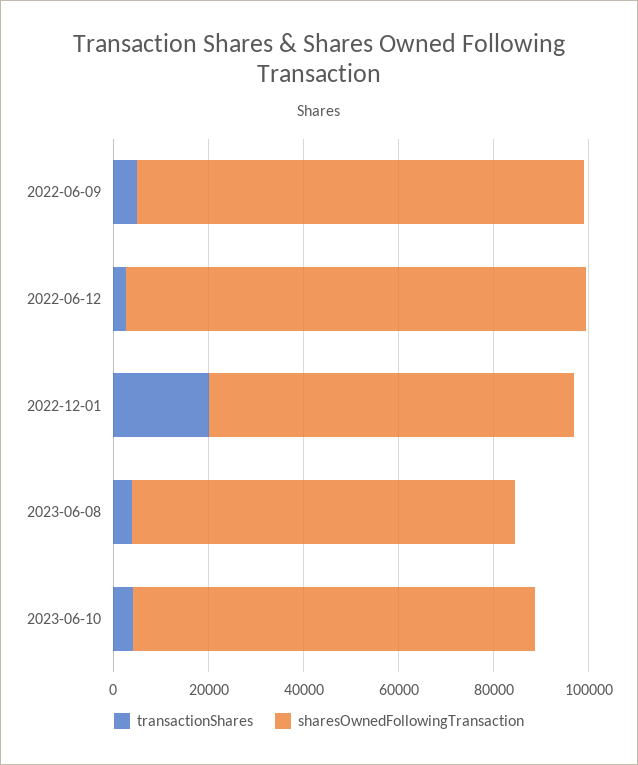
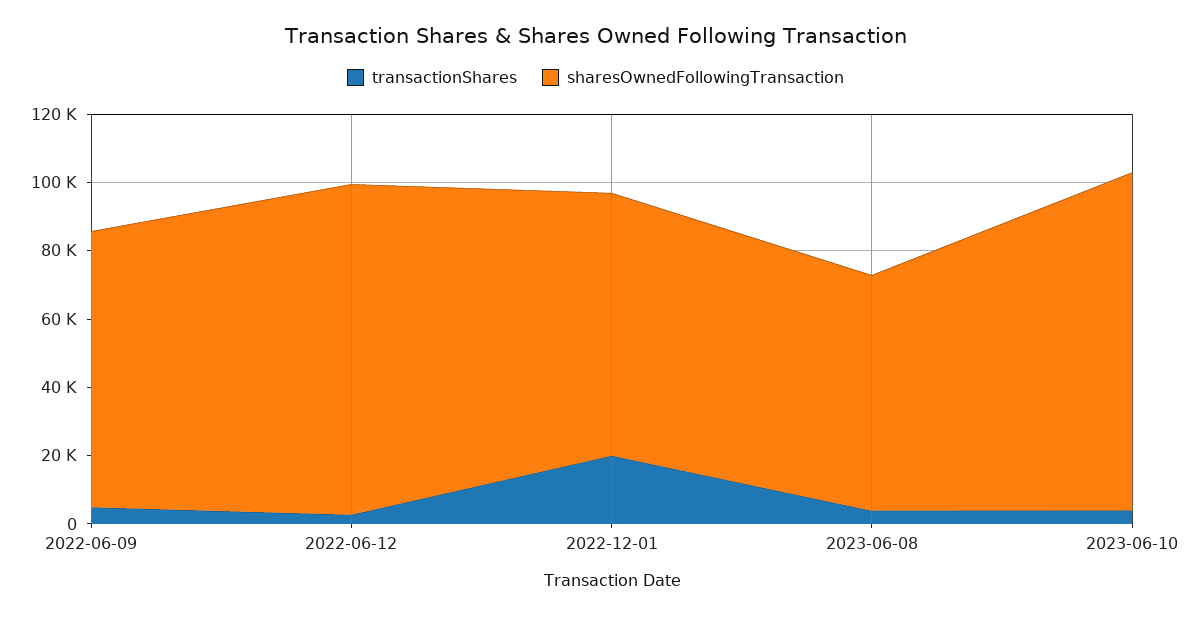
sharesOwnedFollowingTransaction, 2022-06-09: 95000 -> 80000
sharesOwnedFollowingTransaction, 2023-06-08: 80000 -> 70000
sharesOwnedFollowingTransaction, 2023-06-10: 85000 -> 100000

